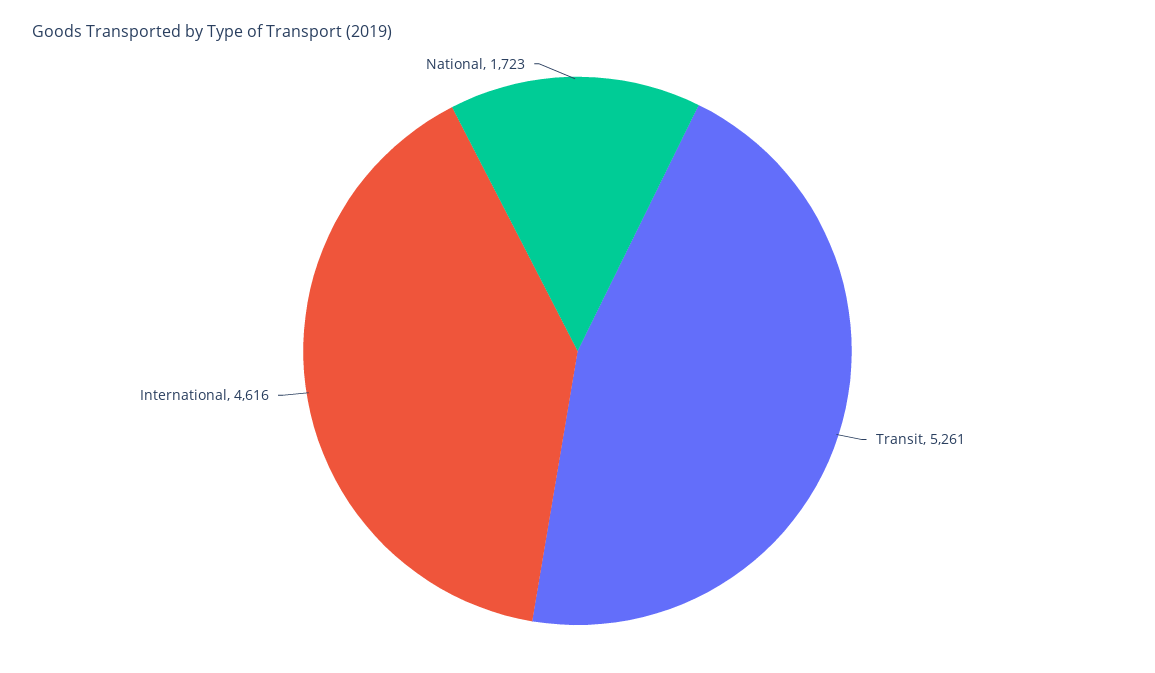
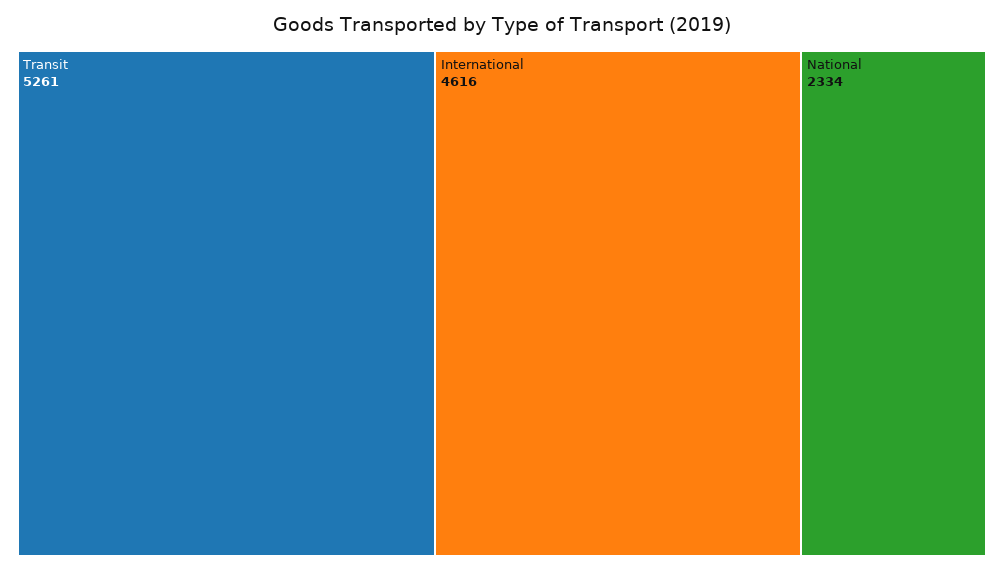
National: 1723 -> 2334

